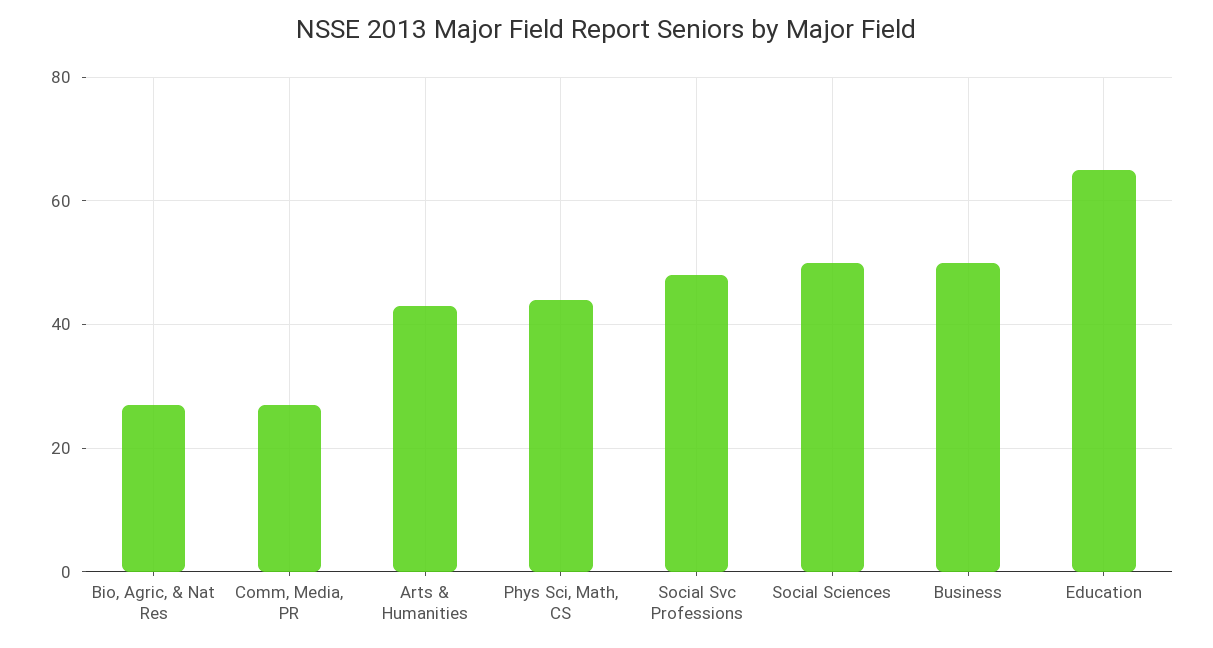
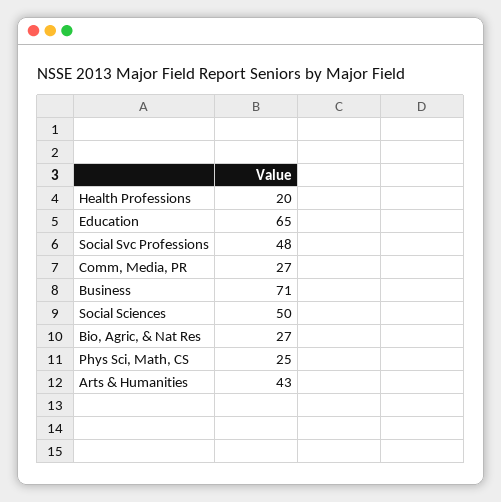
Phys Sci, Math, CS: 45 -> 25
Business: 50 -> 71
Health Professions: none -> 20

